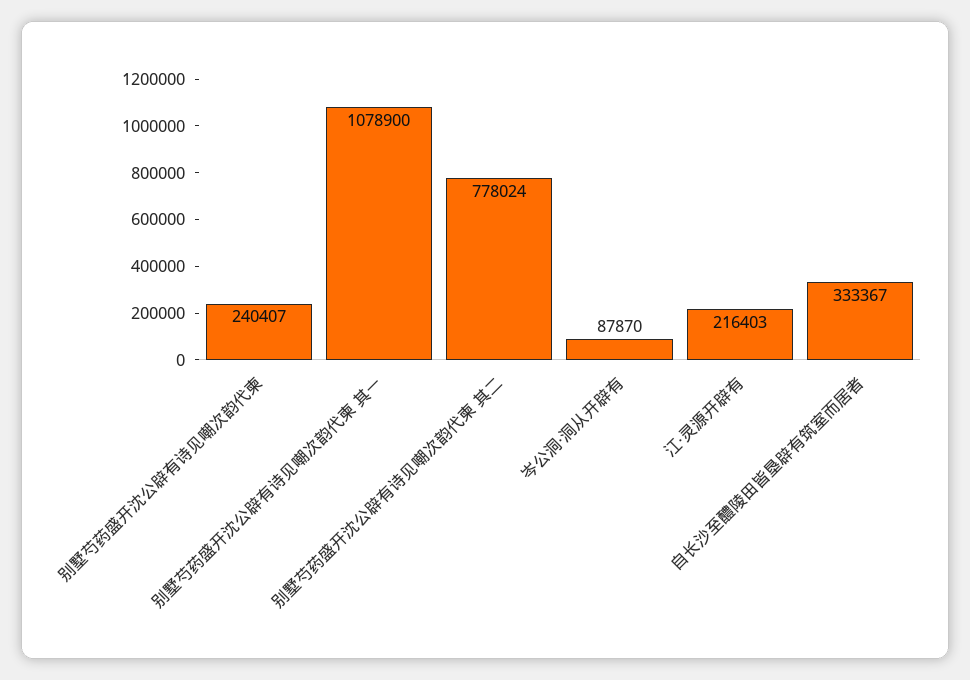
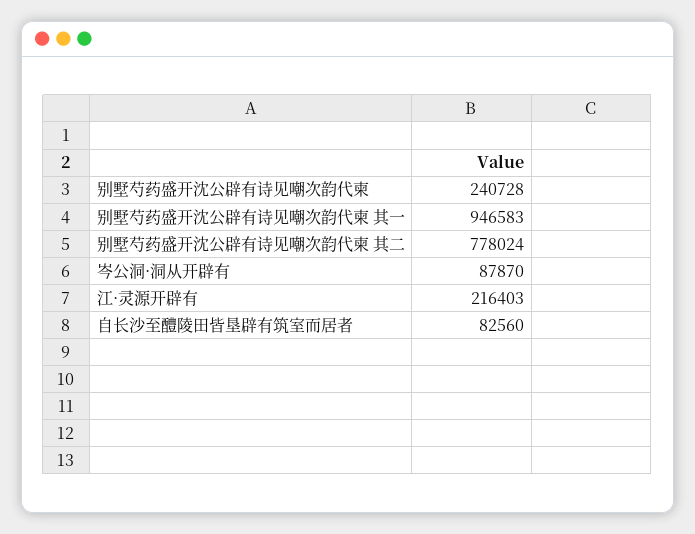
别墅芍药盛开沈公辟有诗见嘲次韵代柬: 240407 -> 240728
别墅芍药盛开沈公辟有诗见嘲次韵代柬 其一: 1078900 -> 946583
自长沙至醴陵田皆垦辟有筑室而居者: 333367 -> 82560

